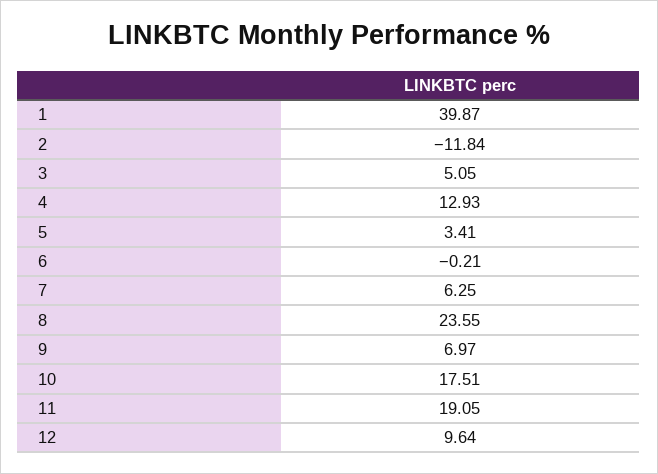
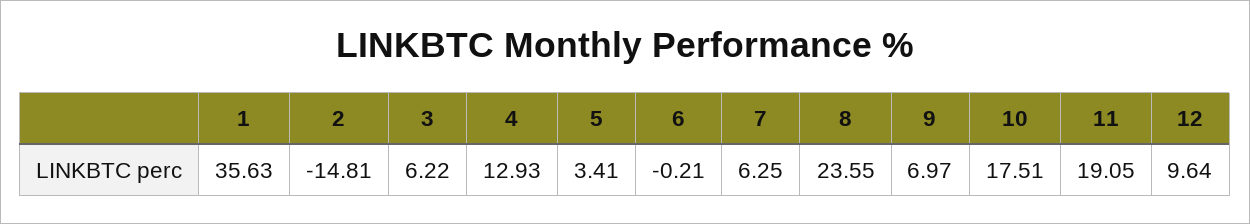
1: 39.87 -> 35.63
2: -11.84 -> -14.81
3: 5.05 -> 6.22

